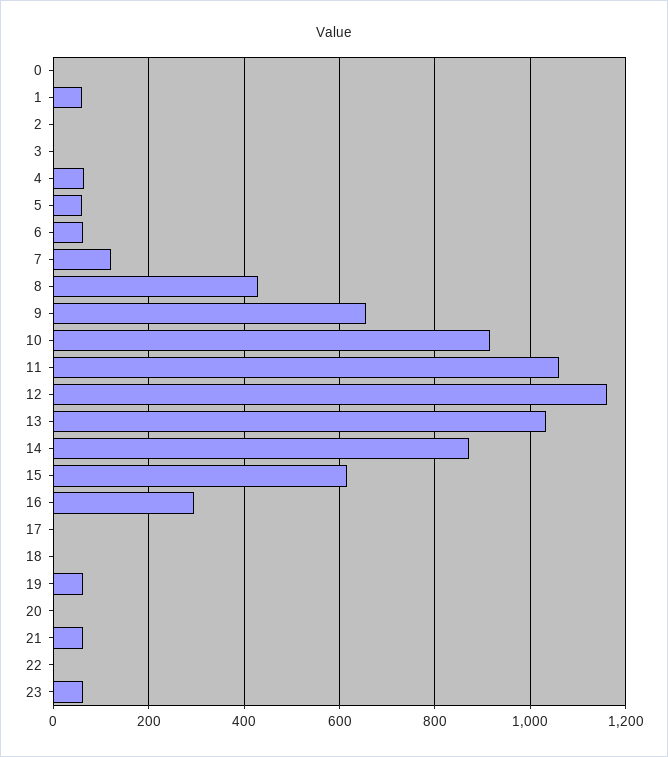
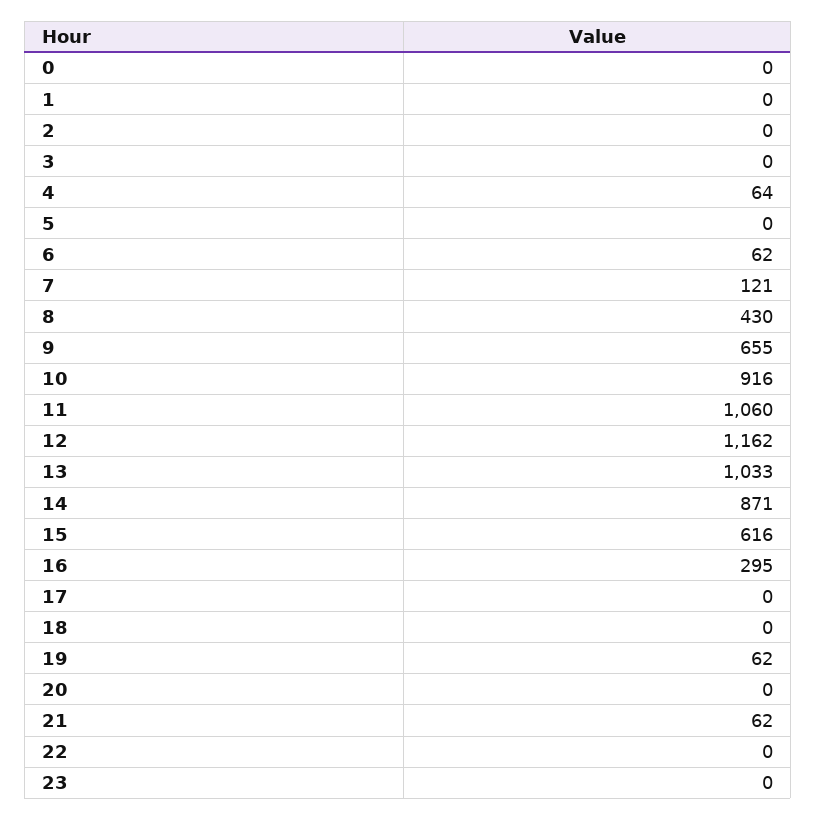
1: 60 -> 0
5: 60 -> 0
23: 60 -> 0

